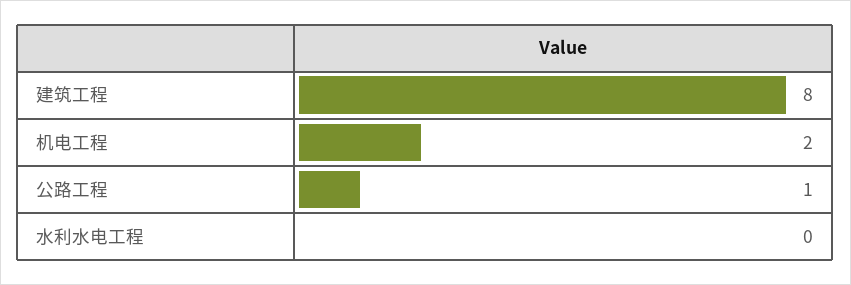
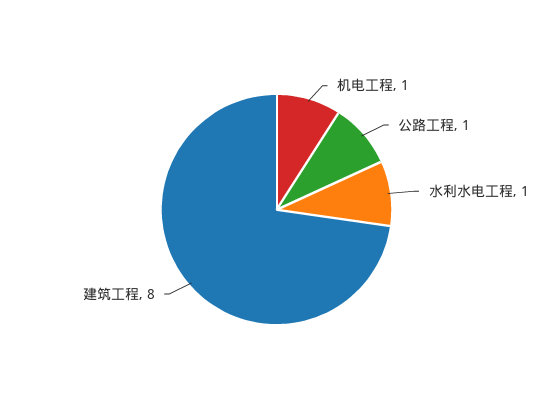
机电工程: 2 -> 1
水利水电工程: 0 -> 1

